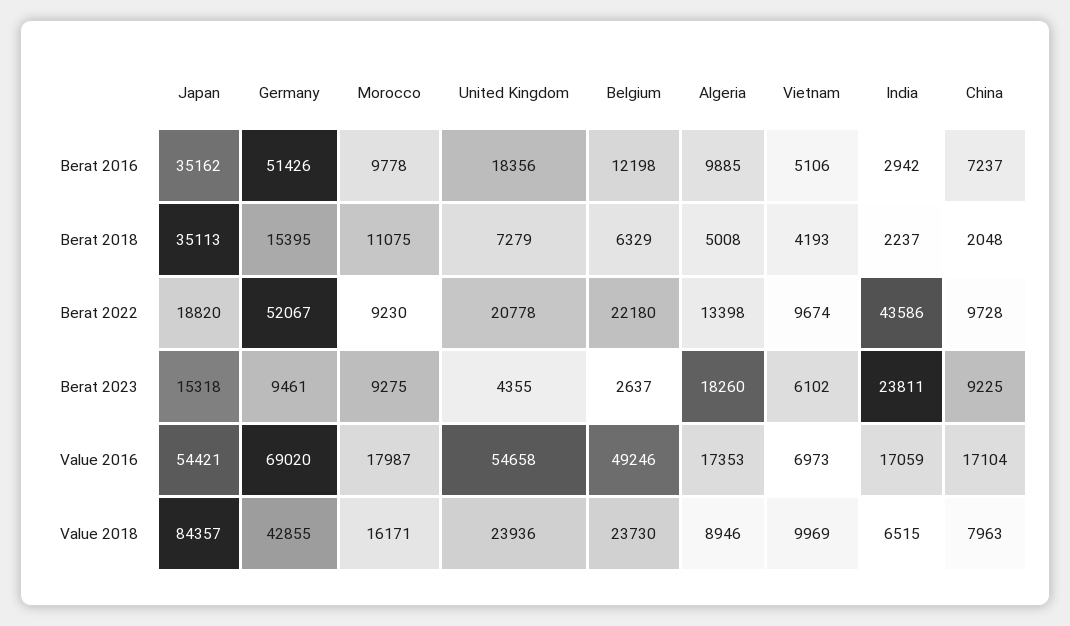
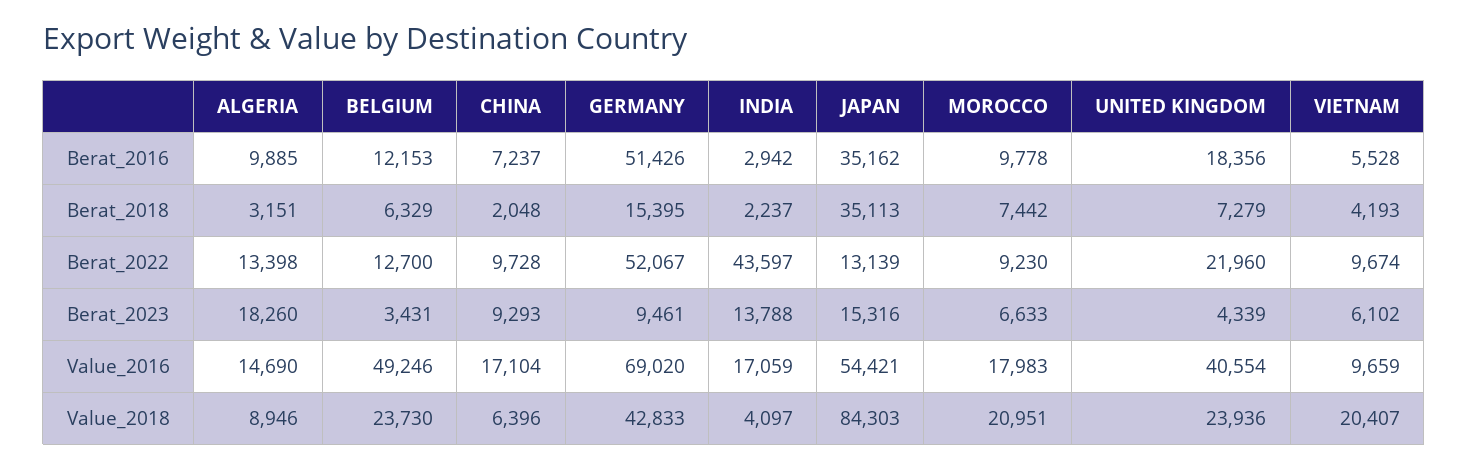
Belgium, Berat 2016: 12198 -> 12153
Vietnam, Berat 2016: 5106 -> 5528
Morocco, Berat 2018: 11075 -> 7442
Algeria, Berat 2018: 5008 -> 3151
Japan, Berat 2022: 18820 -> 13139
United Kingdom, Berat 2022: 20778 -> 21960
Belgium, Berat 2022: 22180 -> 12700
India, Berat 2022: 43586 -> 43597
Japan, Berat 2023: 15318 -> 15316
Morocco, Berat 2023: 9275 -> 6633
United Kingdom, Berat 2023: 4355 -> 4339
Belgium, Berat 2023: 2637 -> 3431
India, Berat 2023: 23811 -> 13788
China, Berat 2023: 9225 -> 9293
Morocco, Value 2016: 17987 -> 17983
United Kingdom, Value 2016: 54658 -> 40554
Algeria, Value 2016: 17353 -> 14690
Vietnam, Value 2016: 6973 -> 9659
Japan, Value 2018: 84357 -> 84303
Germany, Value 2018: 42855 -> 42833
Morocco, Value 2018: 16171 -> 20951
Vietnam, Value 2018: 9969 -> 20407
India, Value 2018: 6515 -> 4097
China, Value 2018: 7963 -> 6396

